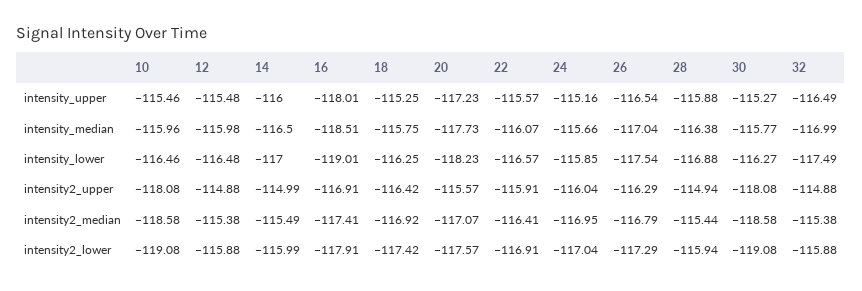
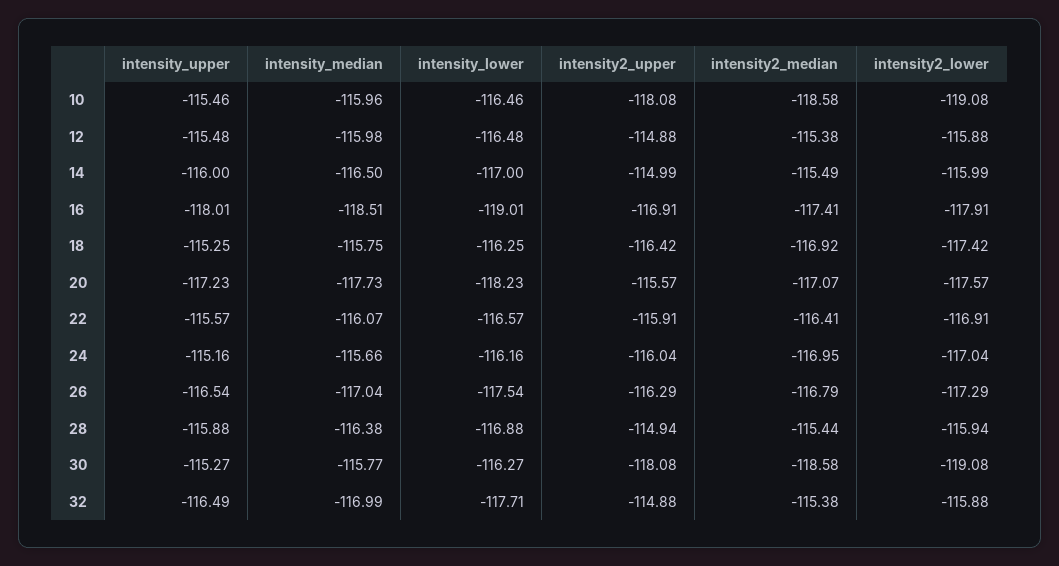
24, intensity_lower: -115.85 -> -116.16
32, intensity_lower: -117.49 -> -117.71

